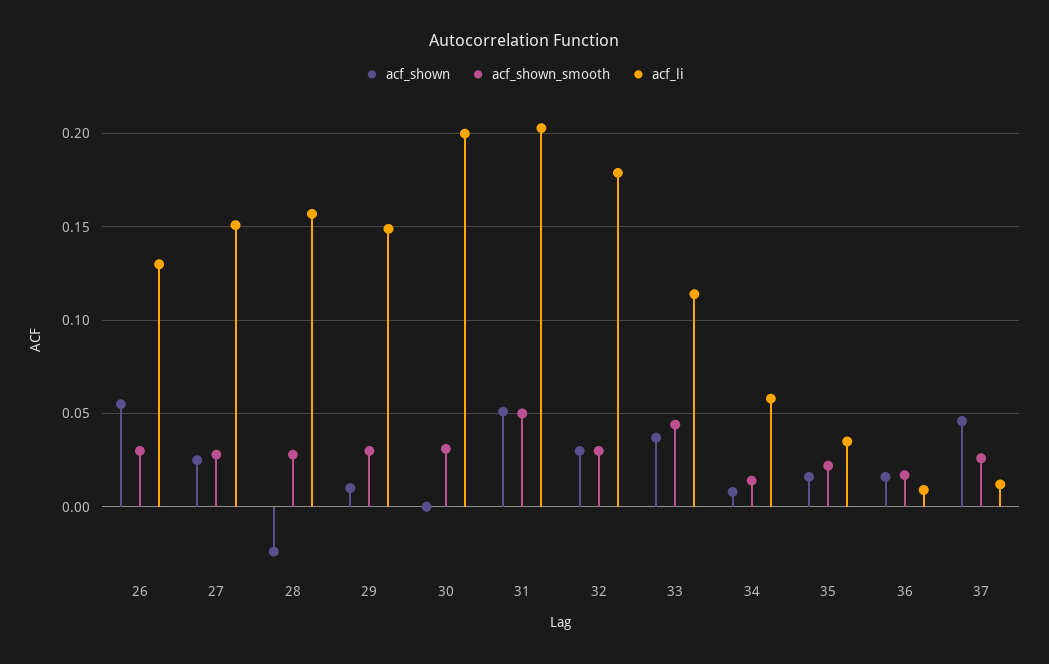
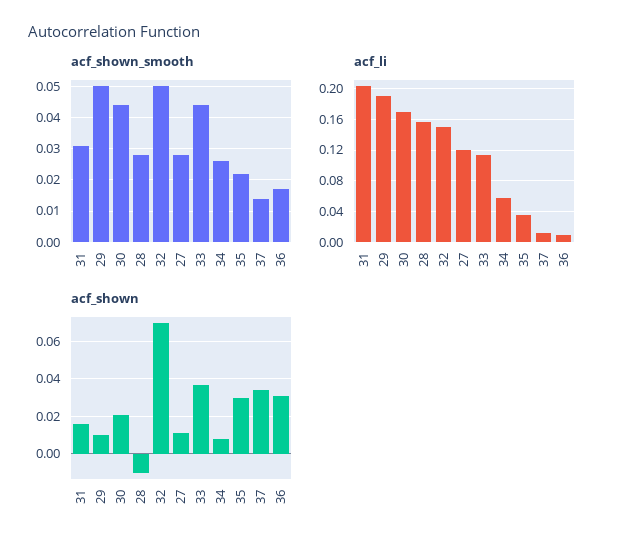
acf_shown, 26: 0.055 -> none
acf_shown_smooth, 26: 0.03 -> none
acf_li, 26: 0.13 -> none
acf_shown, 27: 0.025 -> 0.01
acf_li, 27: 0.15 -> 0.12
acf_shown, 28: -0.025 -> -0.01
acf_shown_smooth, 29: 0.03 -> 0.05
acf_li, 29: 0.15 -> 0.19
acf_shown, 30: 0 -> 0.02
acf_shown_smooth, 30: 0.03 -> 0.045
acf_li, 30: 0.2 -> 0.17
acf_shown, 31: 0.05 -> 0.015
acf_shown_smooth, 31: 0.05 -> 0.03
acf_shown, 32: 0.03 -> 0.07
acf_shown_smooth, 32: 0.03 -> 0.05
acf_li, 32: 0.18 -> 0.15
acf_shown_smooth, 34: 0.015 -> 0.025
acf_shown, 35: 0.015 -> 0.03
acf_shown, 36: 0.015 -> 0.03
acf_shown, 37: 0.045 -> 0.035
acf_shown_smooth, 37: 0.025 -> 0.015

